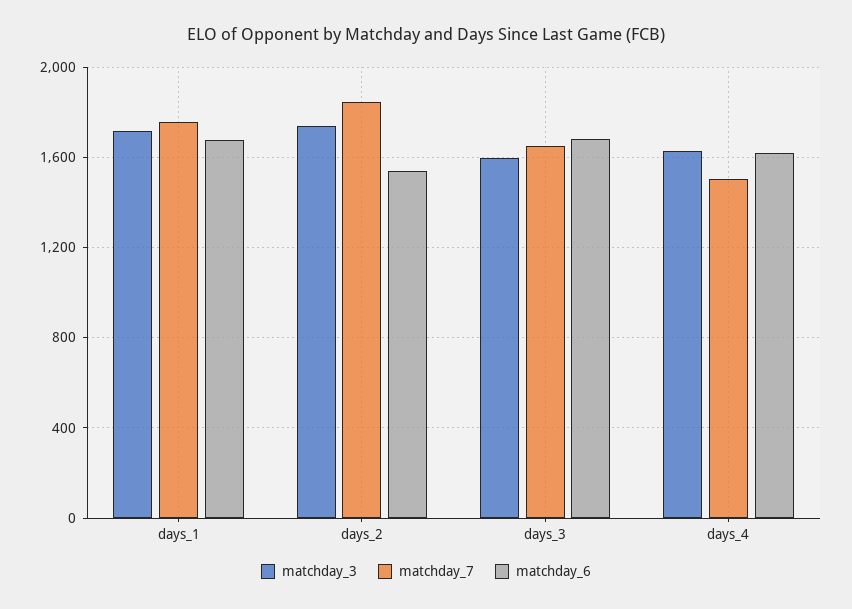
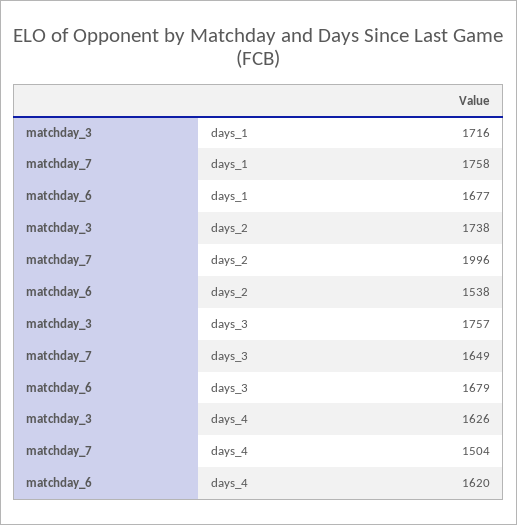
matchday_7, days_2: 1850 -> 1996
matchday_3, days_3: 1600 -> 1757

